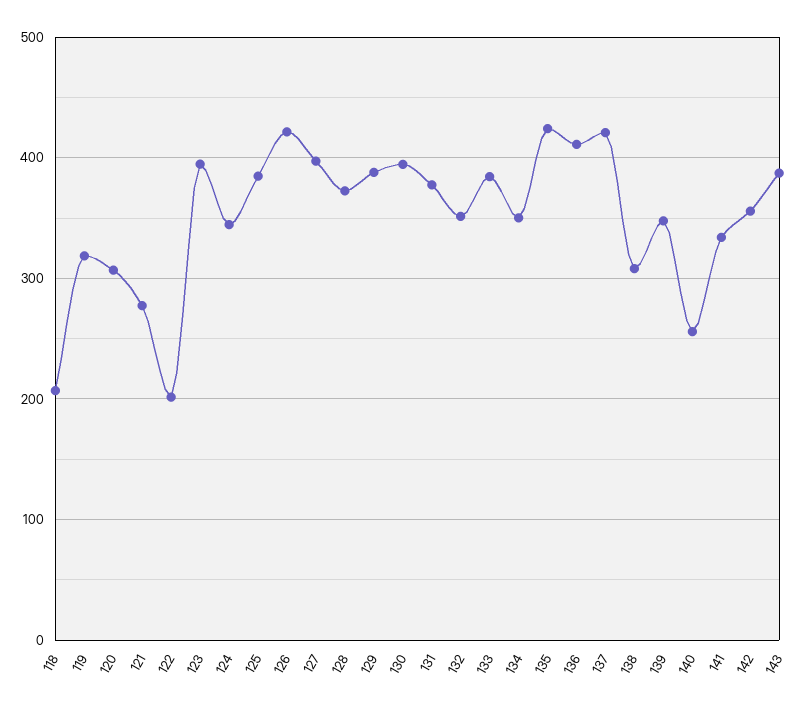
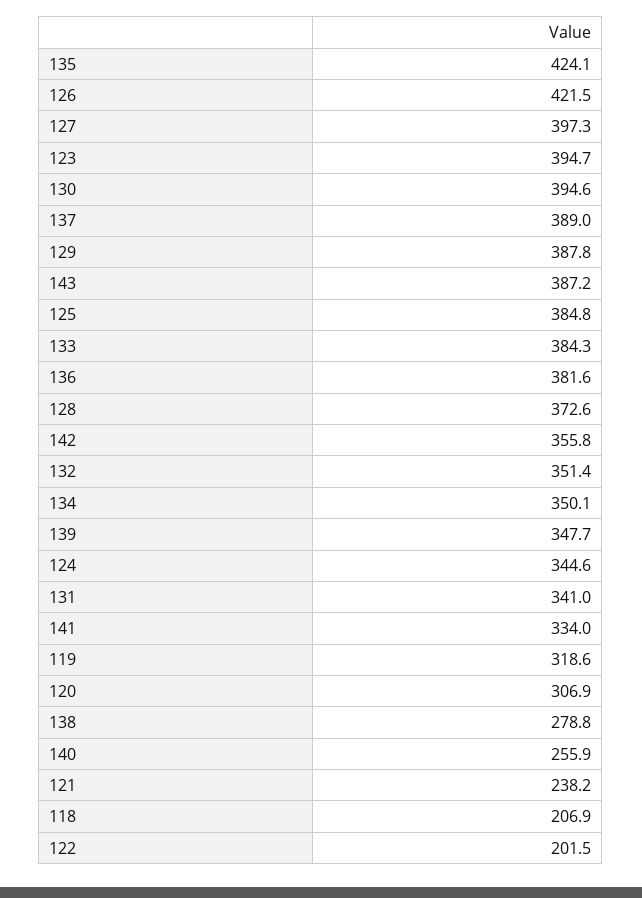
121: 280 -> 238.2
131: 380 -> 341
136: 410 -> 381.6
137: 420 -> 389
138: 310 -> 278.8

